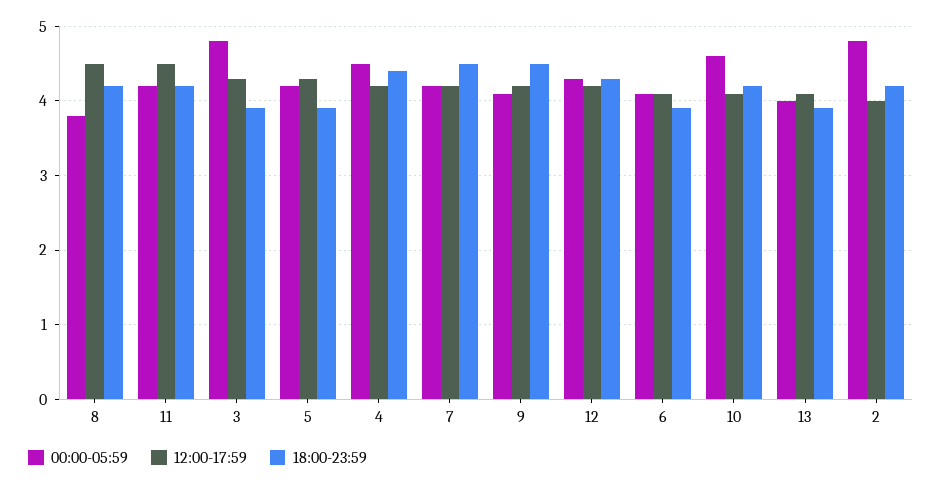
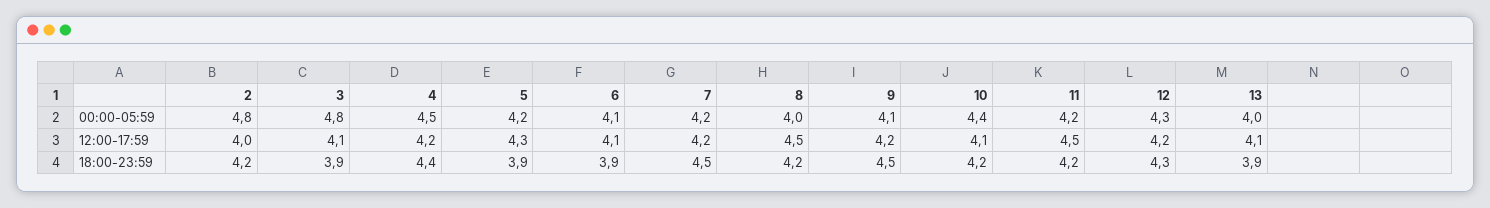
00:00-05:59, 8: 3.8 -> 4
12:00-17:59, 3: 4.3 -> 4.1
00:00-05:59, 10: 4.6 -> 4.4

